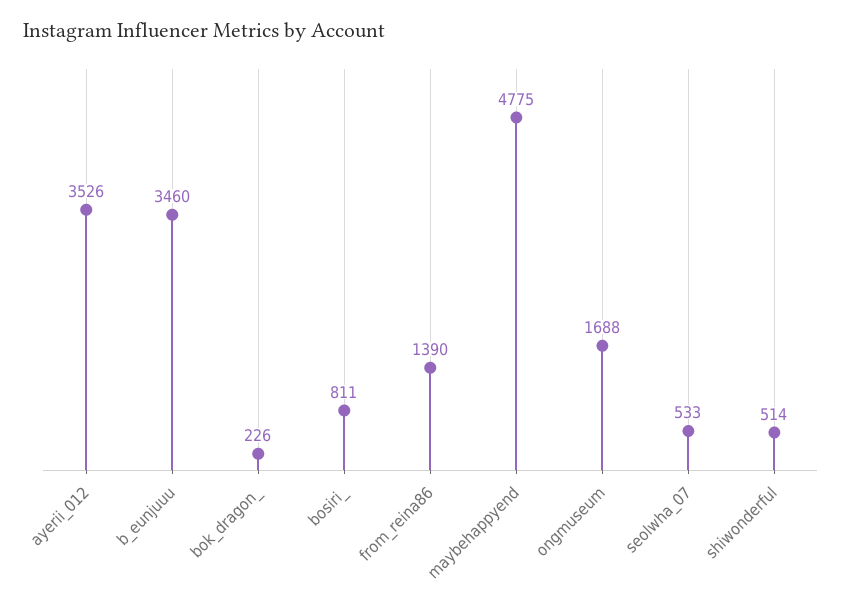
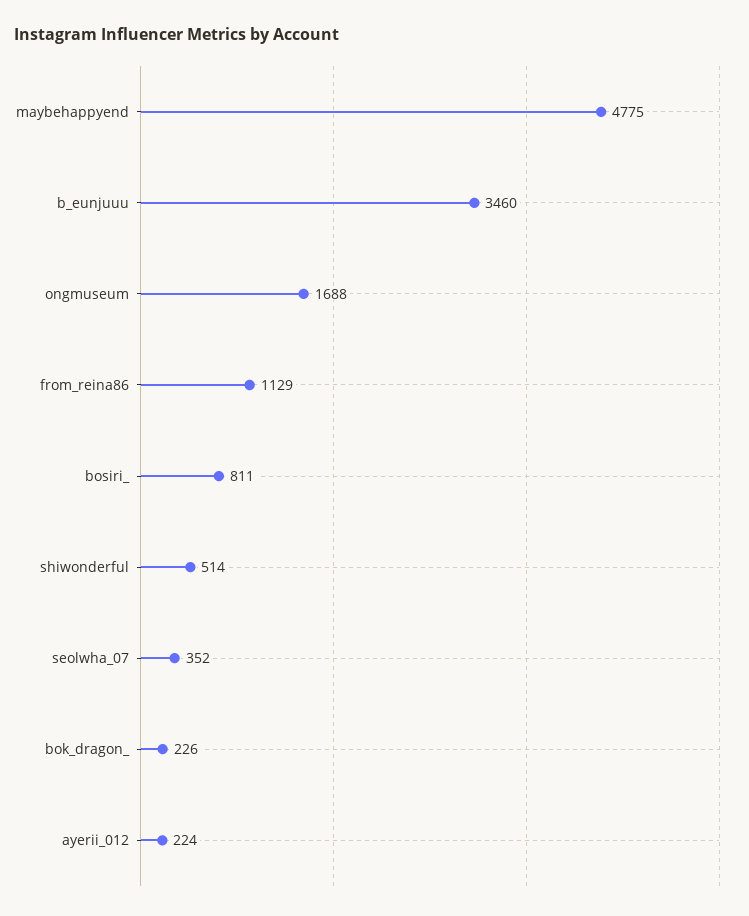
ayerii_012: 3526 -> 224
from_reina86: 1390 -> 1129
seolwha_07: 533 -> 352

